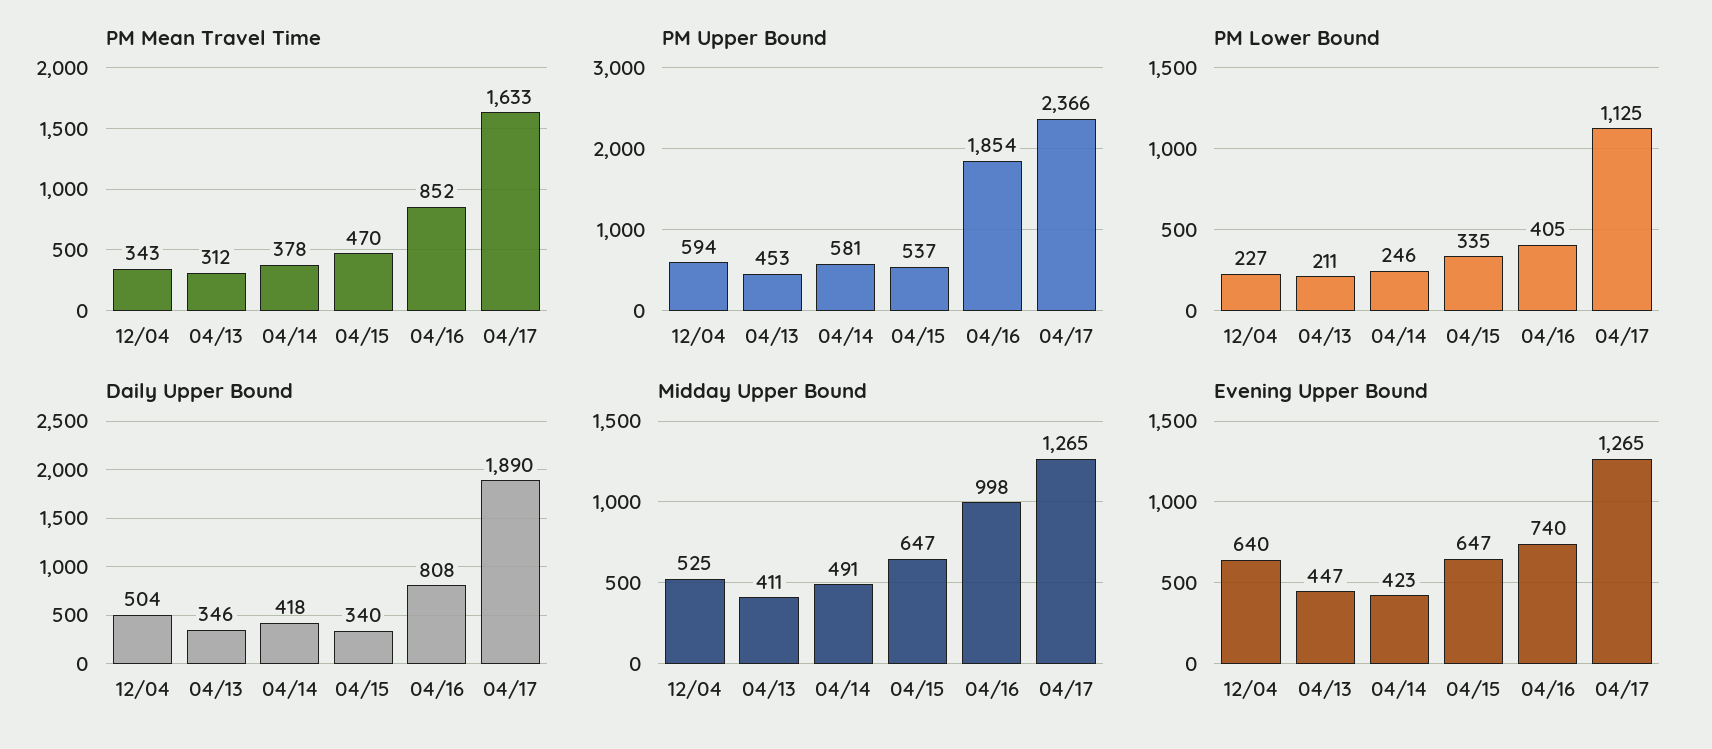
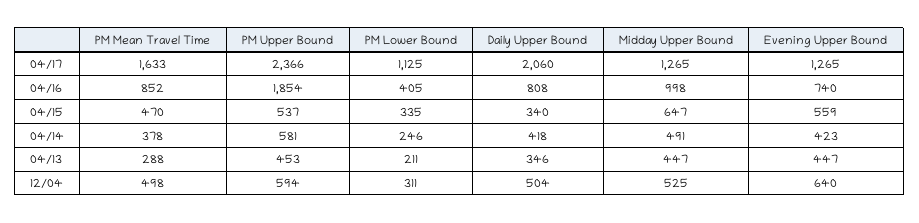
PM Mean Travel Time, 12/04: 343 -> 498
PM Mean Travel Time, 04/13: 312 -> 288
PM Lower Bound, 12/04: 227 -> 311
Daily Upper Bound, 04/17: 1890 -> 2060
Midday Upper Bound, 04/13: 411 -> 447
Evening Upper Bound, 04/15: 647 -> 559

